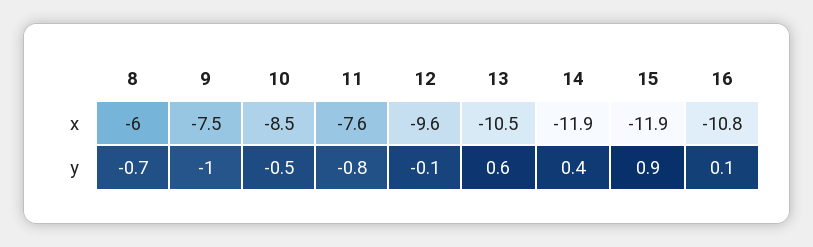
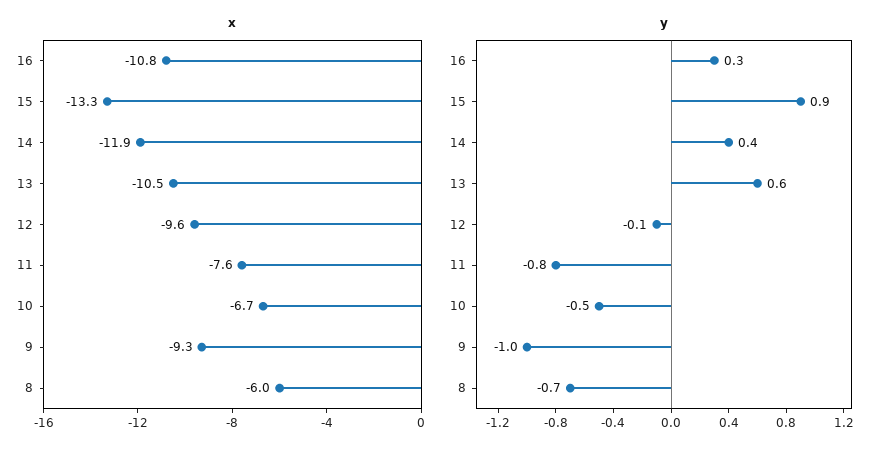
x, 9: -7.5 -> -9.3
x, 10: -8.5 -> -6.7
x, 15: -11.9 -> -13.3
y, 16: 0.1 -> 0.3

